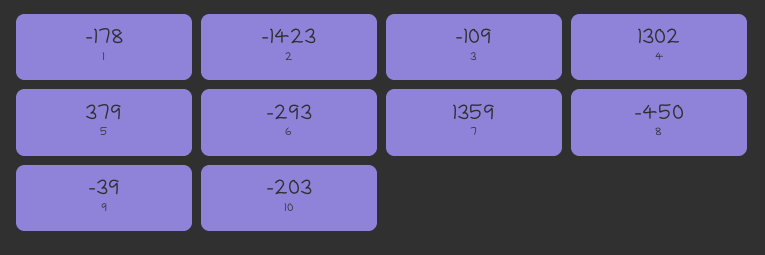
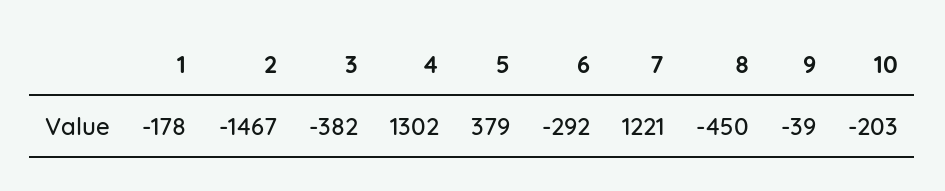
2: -1423 -> -1467
3: -109 -> -382
6: -293 -> -292
7: 1359 -> 1221

